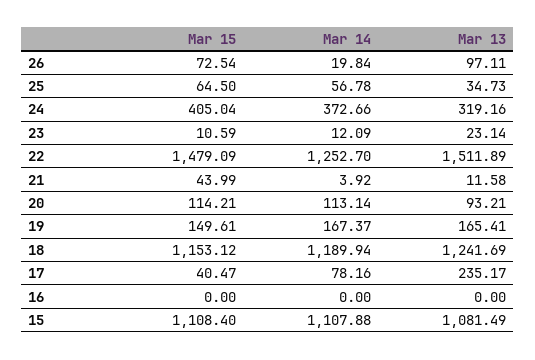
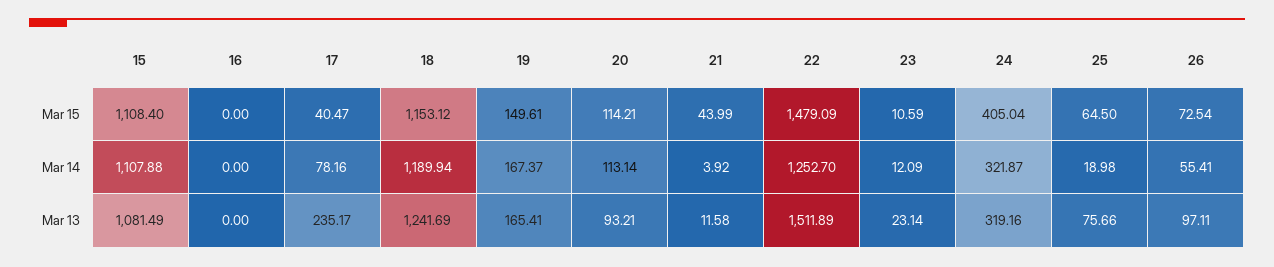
Mar 14, 26: 19.84 -> 55.41
Mar 14, 25: 56.78 -> 18.98
Mar 13, 25: 34.73 -> 75.66
Mar 14, 24: 372.66 -> 321.87

